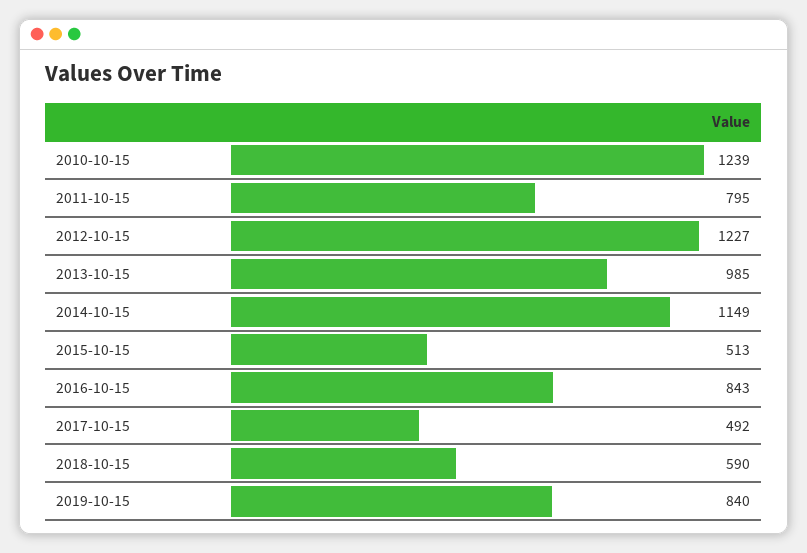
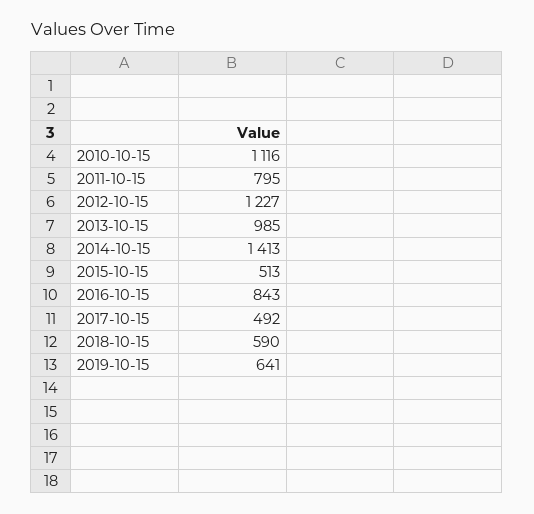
2010-10-15: 1239 -> 1116
2014-10-15: 1149 -> 1413
2019-10-15: 840 -> 641

